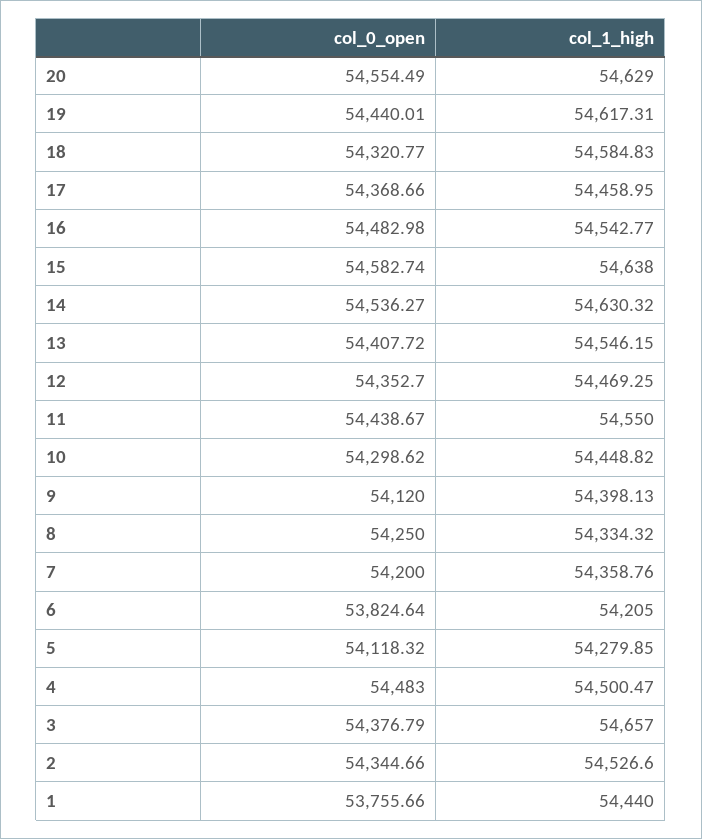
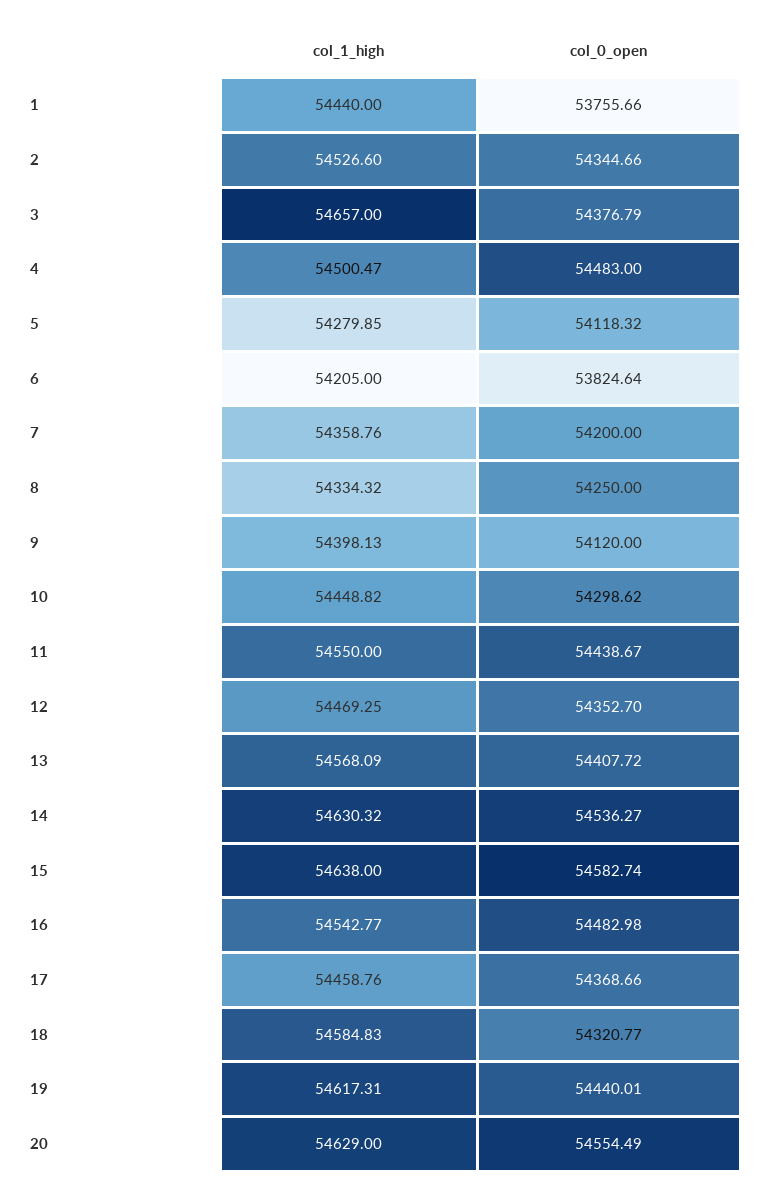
col_1_high, 17: 54458.95 -> 54458.76
col_1_high, 13: 54546.15 -> 54568.09

